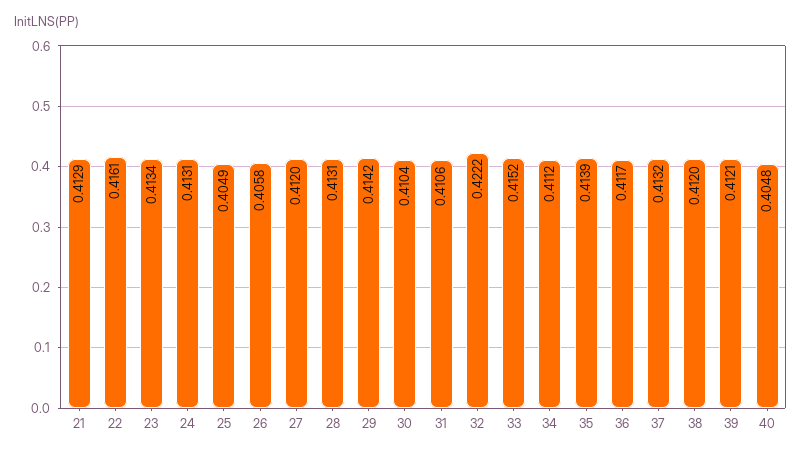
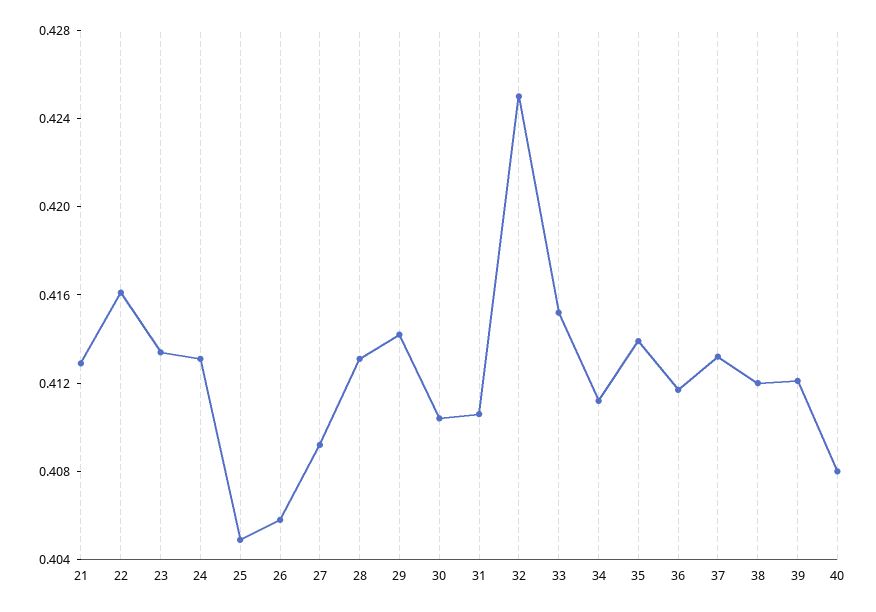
27: 0.412 -> 0.409
32: 0.4222 -> 0.425
40: 0.4048 -> 0.408

